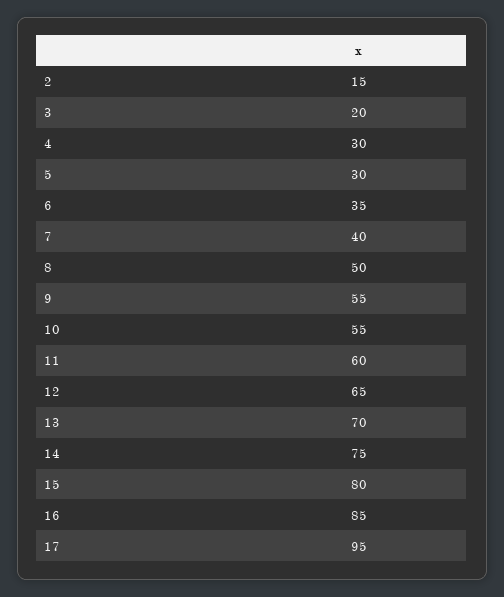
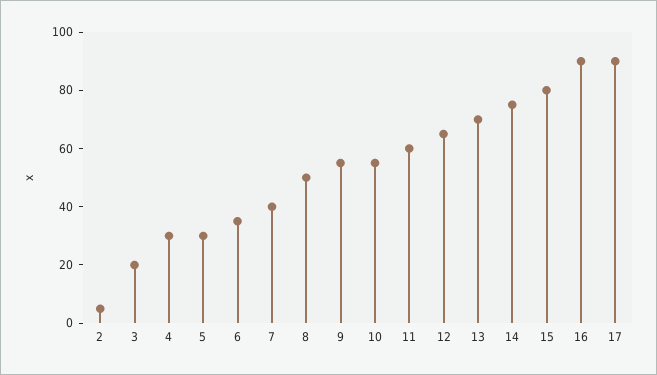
2: 15 -> 5
16: 85 -> 90
17: 95 -> 90

